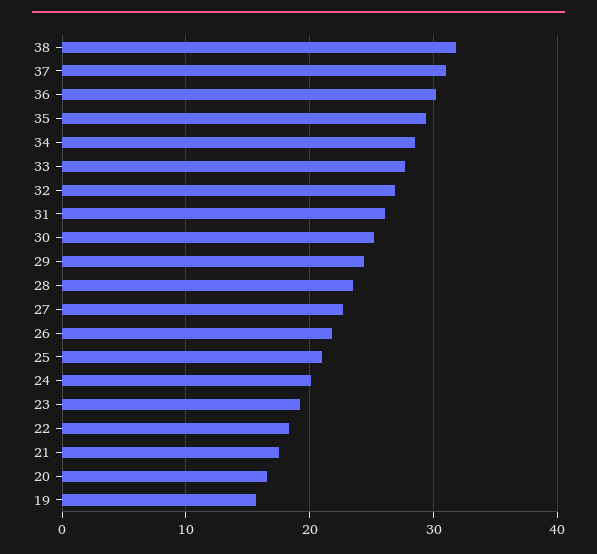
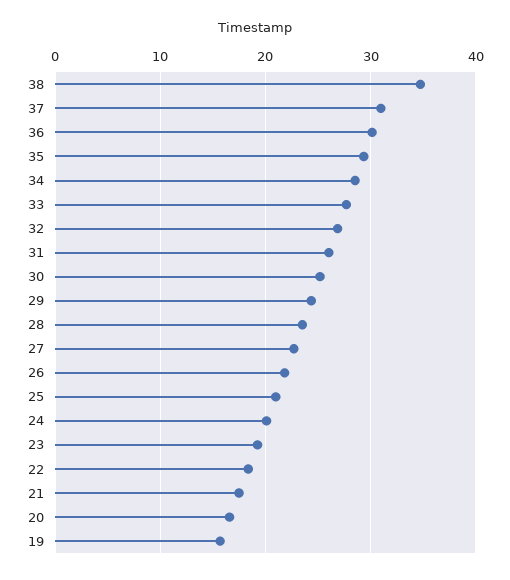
38: 32 -> 35

